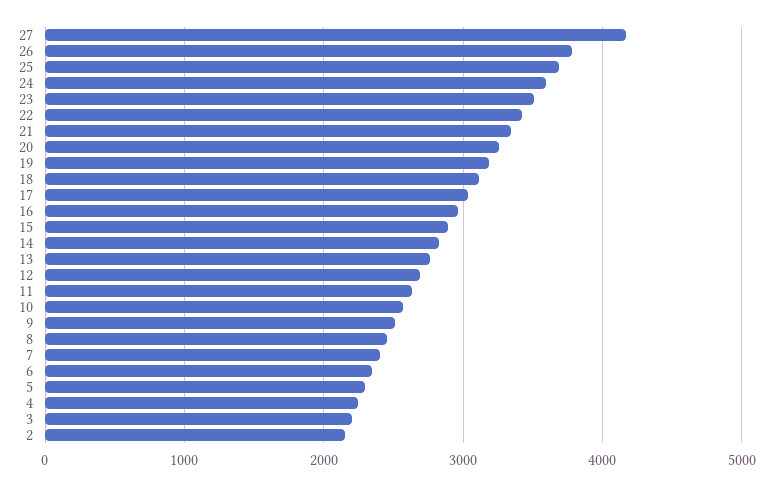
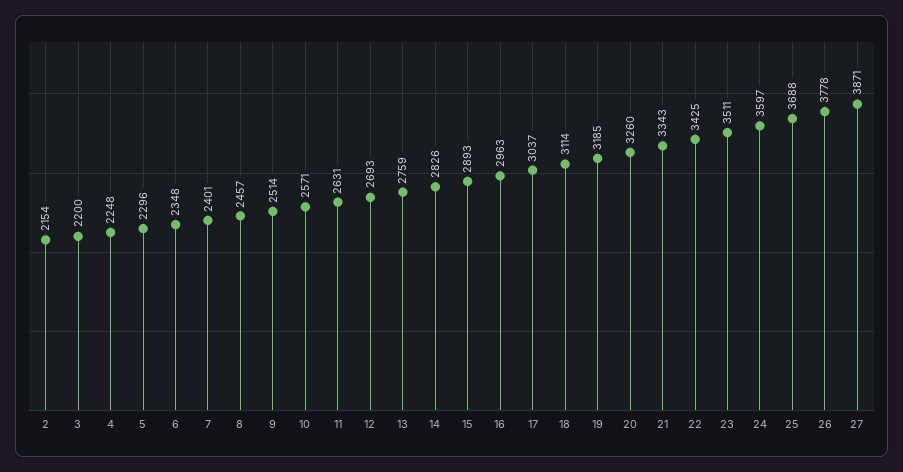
27: 4200 -> 3871

